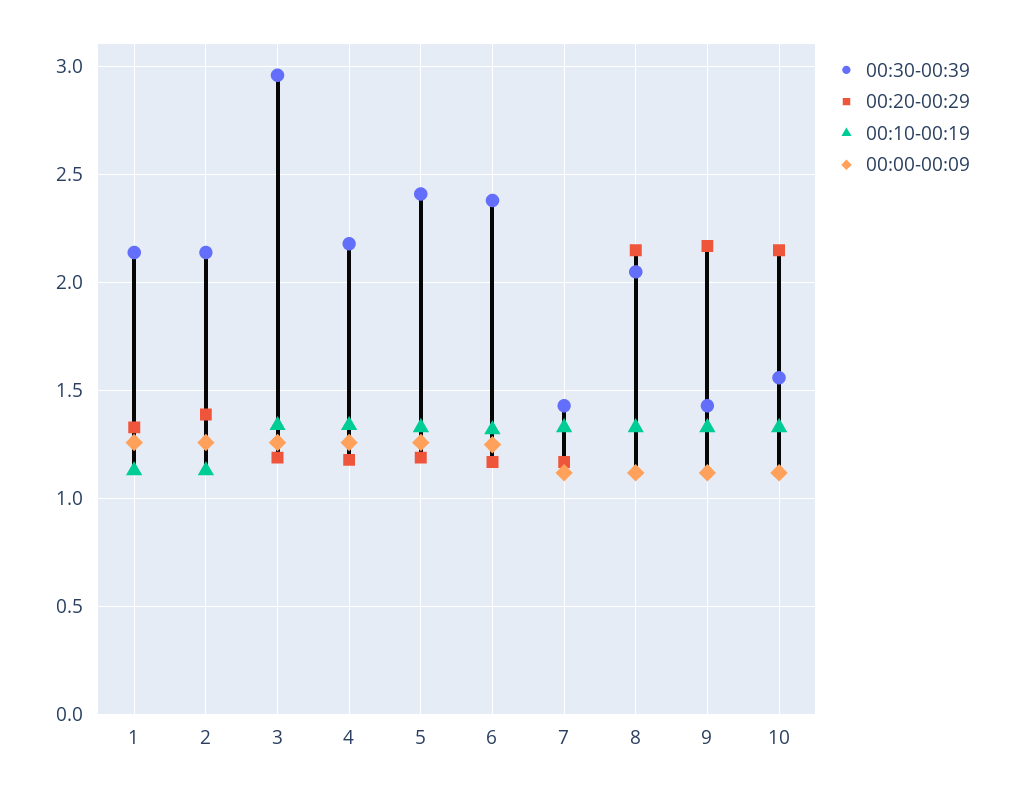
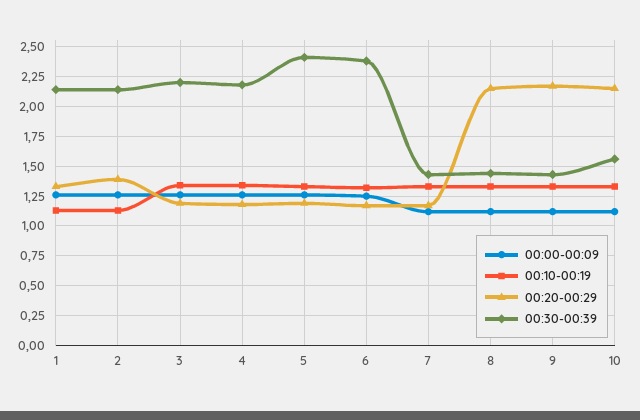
00:30-00:39, 3: 2.95 -> 2.25
00:30-00:39, 8: 2.05 -> 1.5

